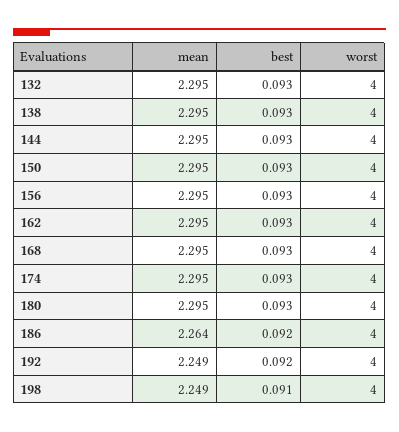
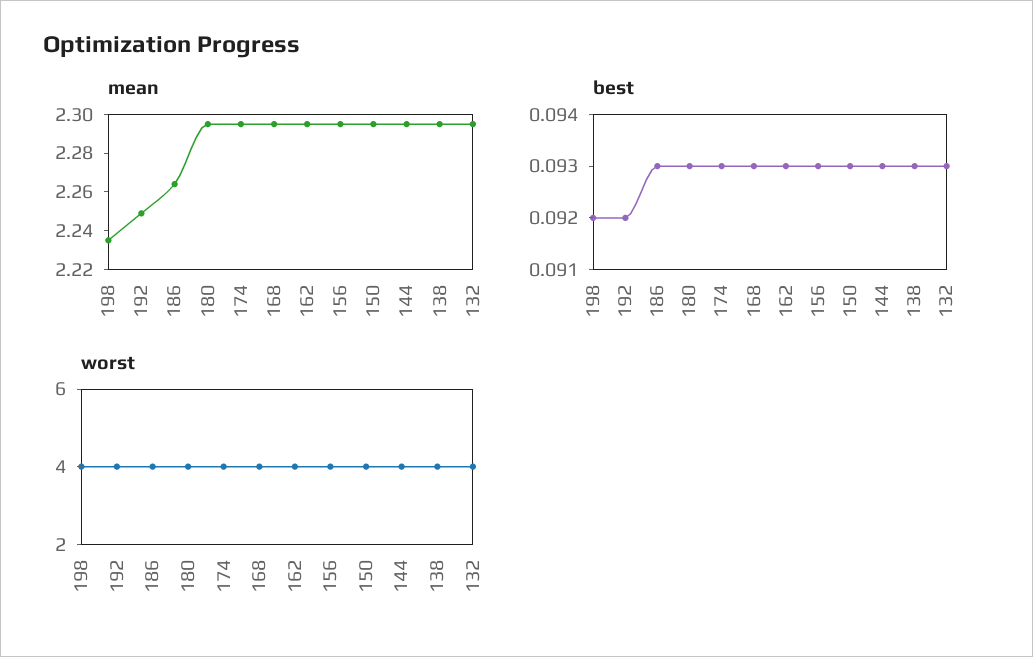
best, 186: 0.092 -> 0.093
mean, 198: 2.249 -> 2.235
best, 198: 0.091 -> 0.092

